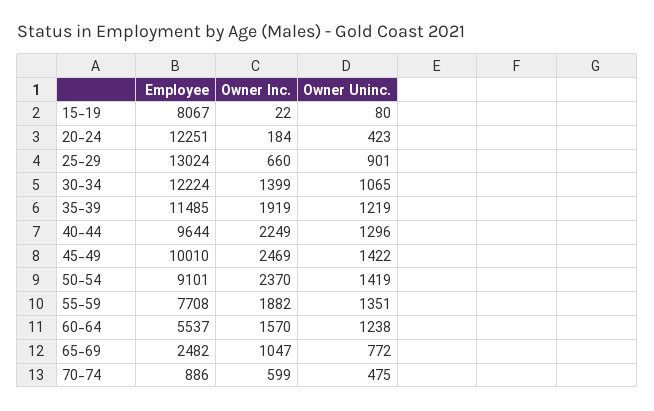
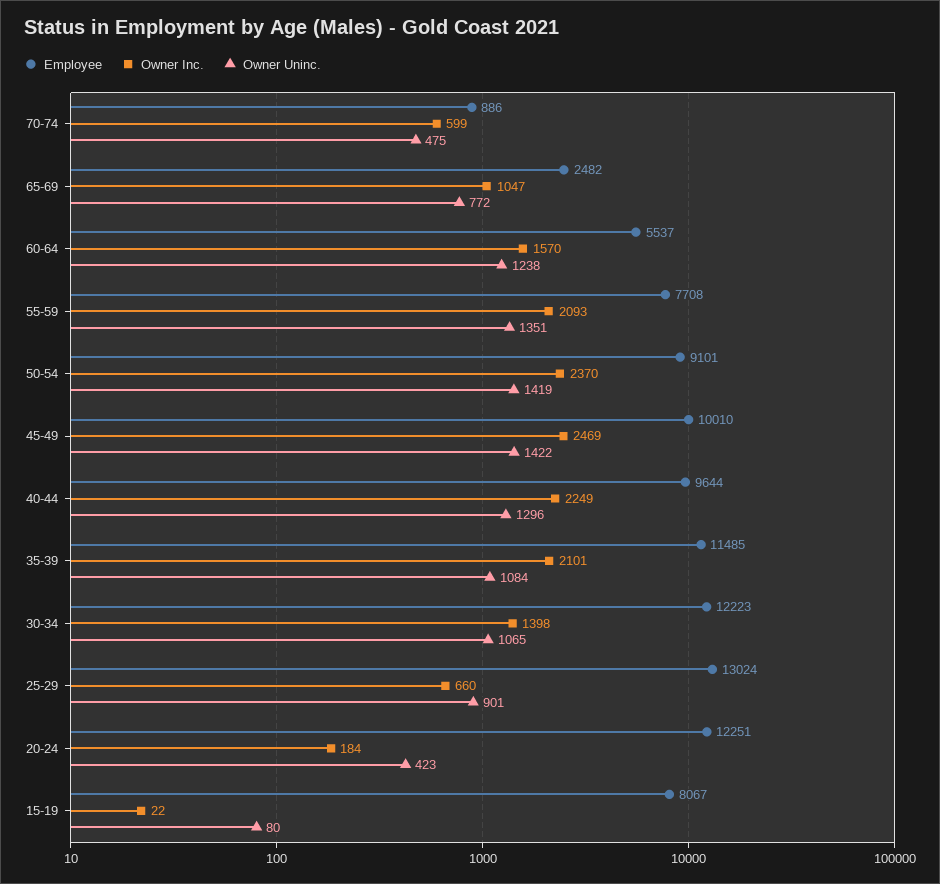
Employee, 30-34: 12224 -> 12223
Owner Inc., 30-34: 1399 -> 1398
Owner Inc., 35-39: 1919 -> 2101
Owner Uninc., 35-39: 1219 -> 1084
Owner Inc., 55-59: 1882 -> 2093

